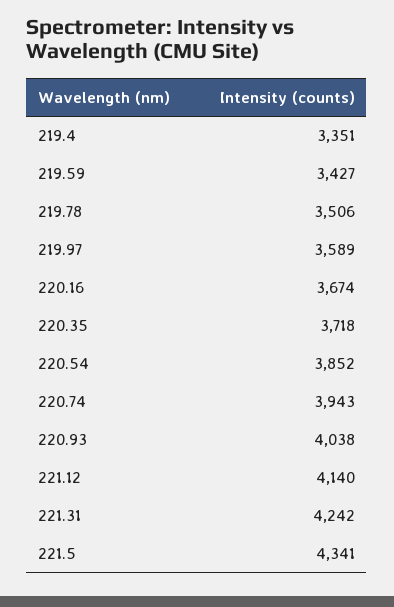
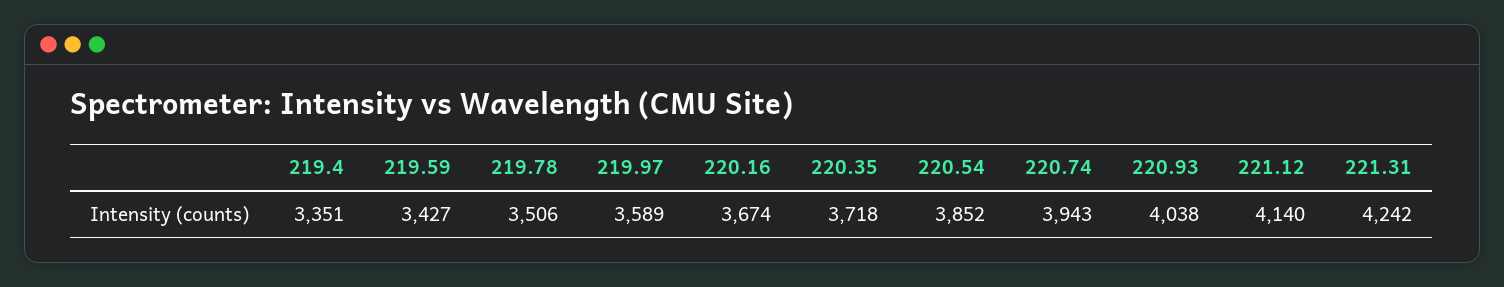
221.5: 4341 -> none

